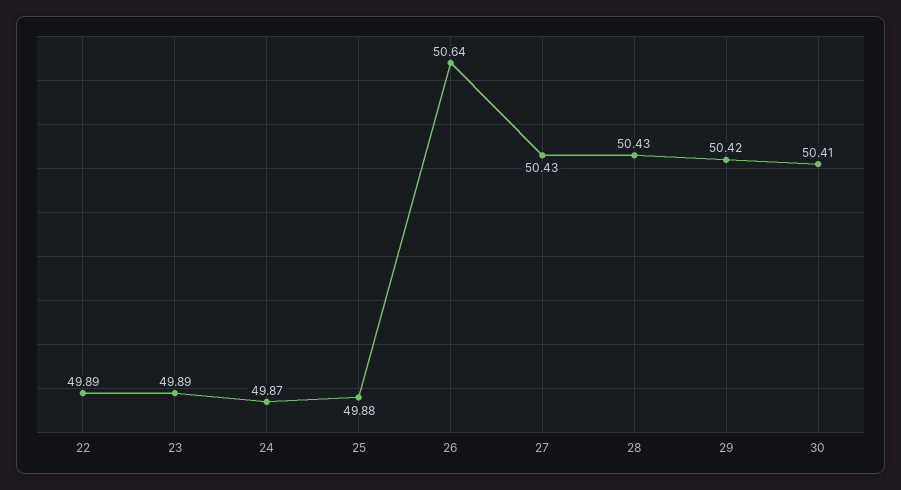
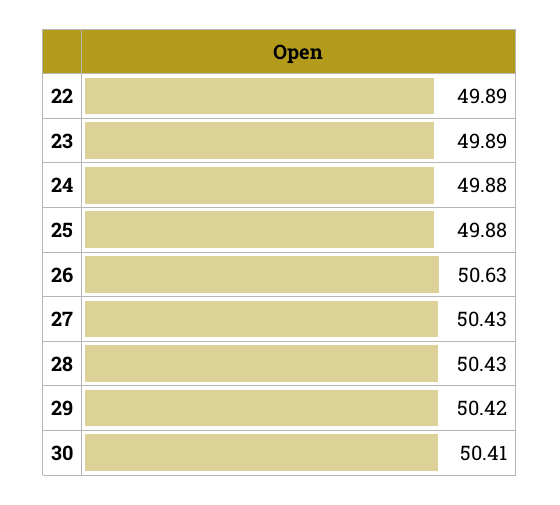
24: 49.87 -> 49.88
26: 50.64 -> 50.63

